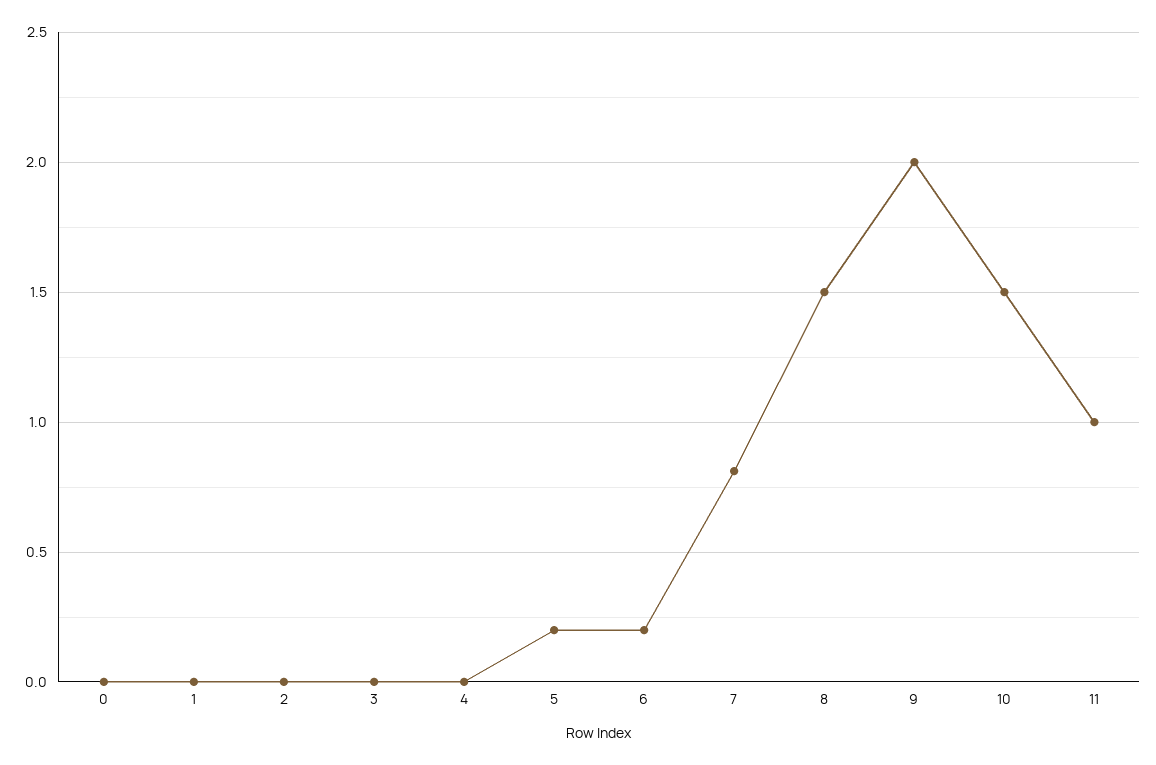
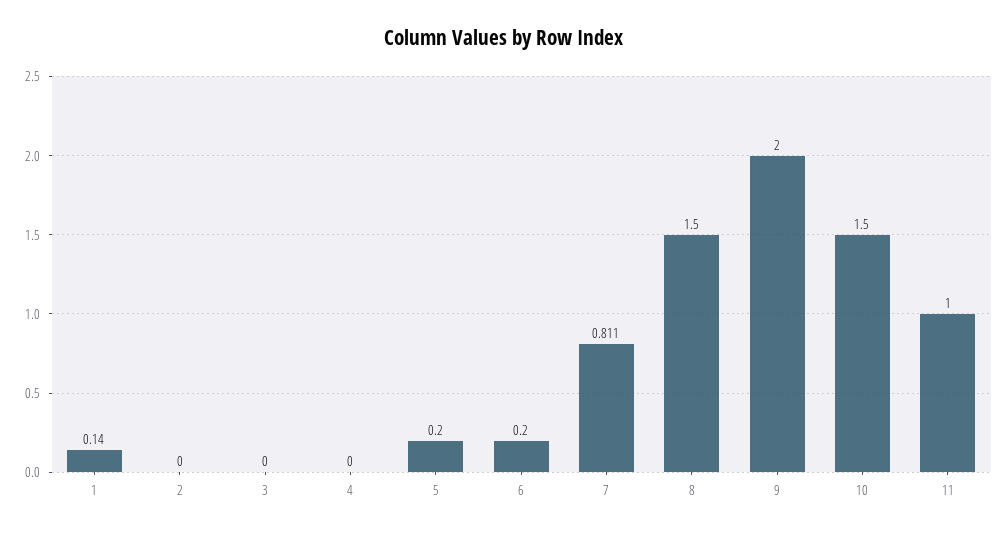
0: 0 -> none
1: 0 -> 0.14

